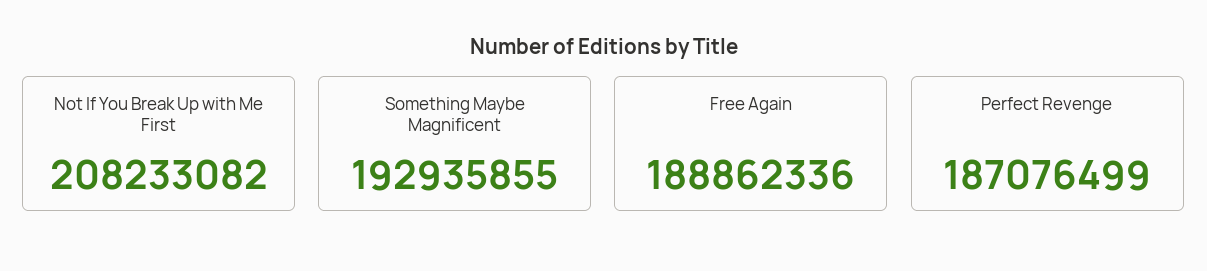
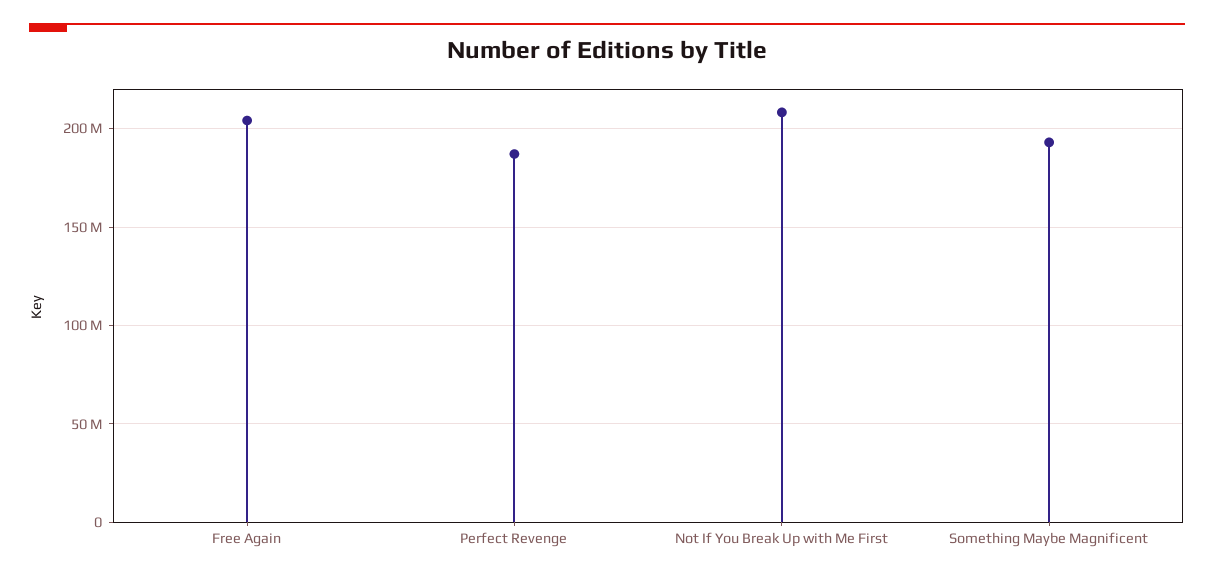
Free Again: 188862336 -> 205000000

